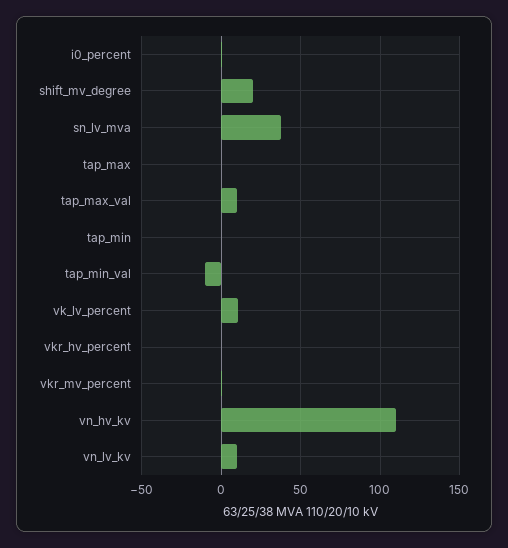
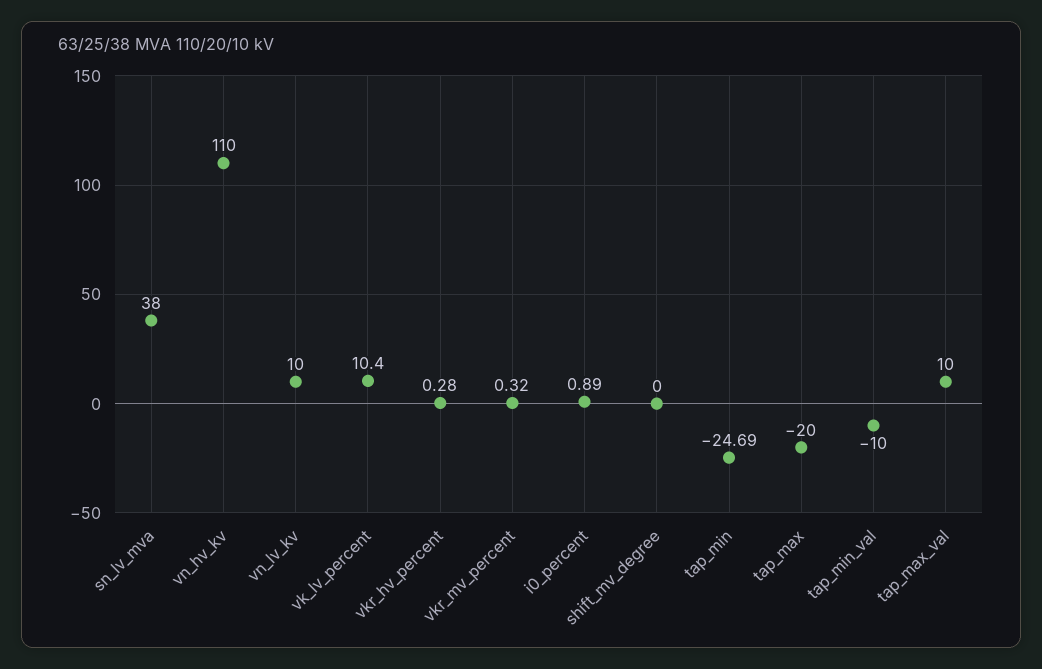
shift_mv_degree: 20 -> 0
tap_max: 0 -> -20
tap_min: 0 -> -24.69

